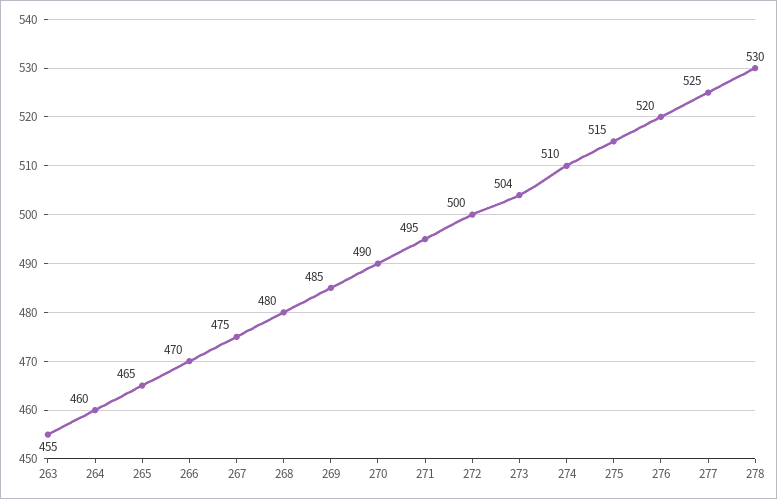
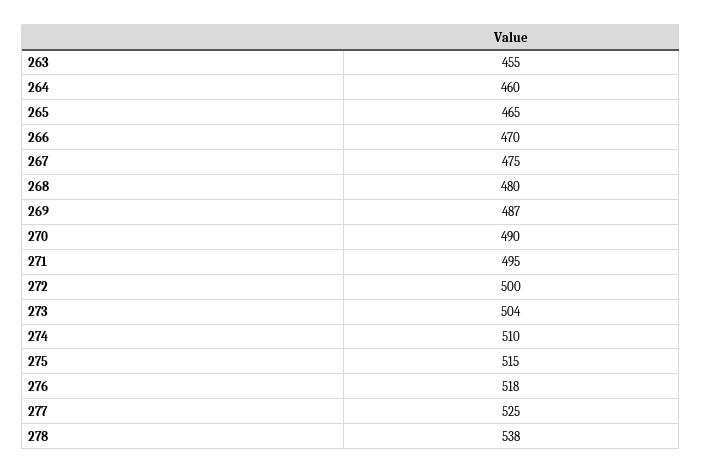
269: 485 -> 487
276: 520 -> 518
278: 530 -> 538

